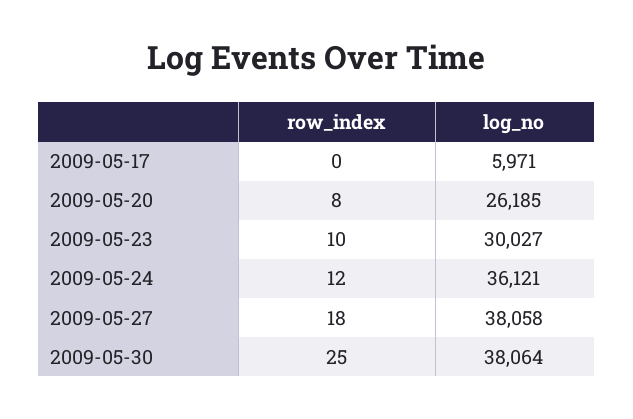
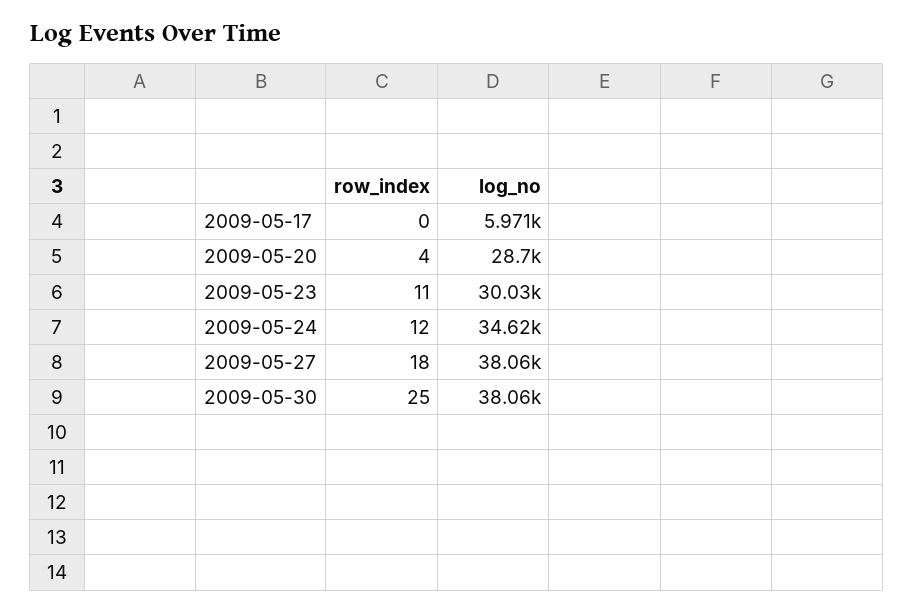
row_index, 2009-05-20: 8 -> 4
log_no, 2009-05-20: 26185 -> 28700
row_index, 2009-05-23: 10 -> 11
log_no, 2009-05-24: 36121 -> 34620

